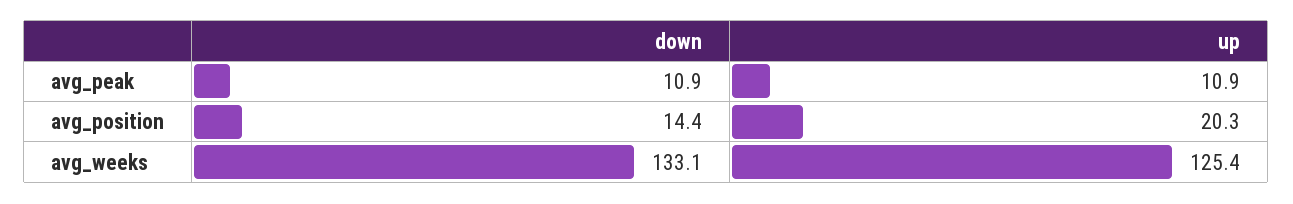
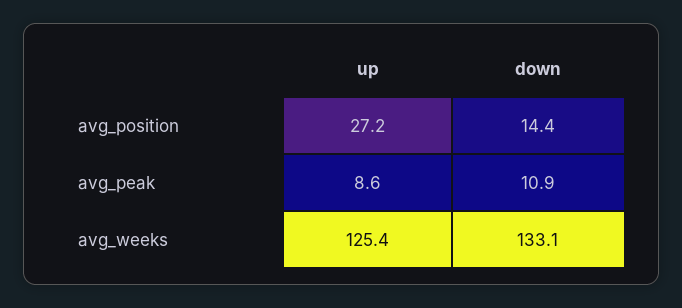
up, avg_peak: 10.9 -> 8.6
up, avg_position: 20.3 -> 27.2

